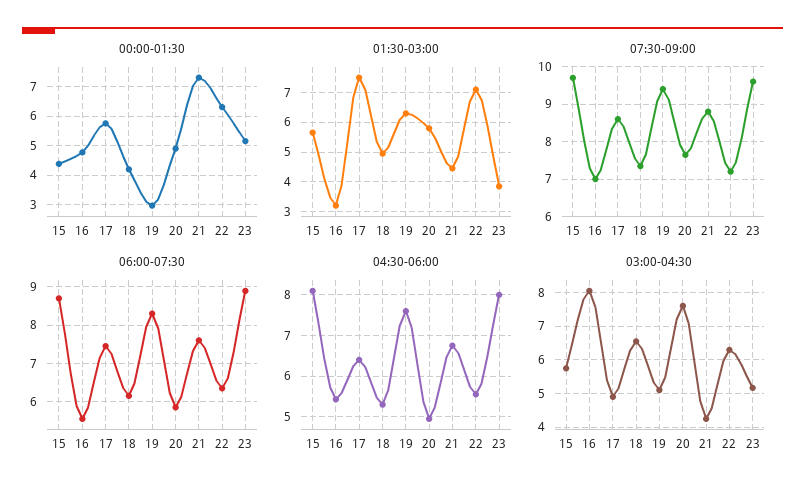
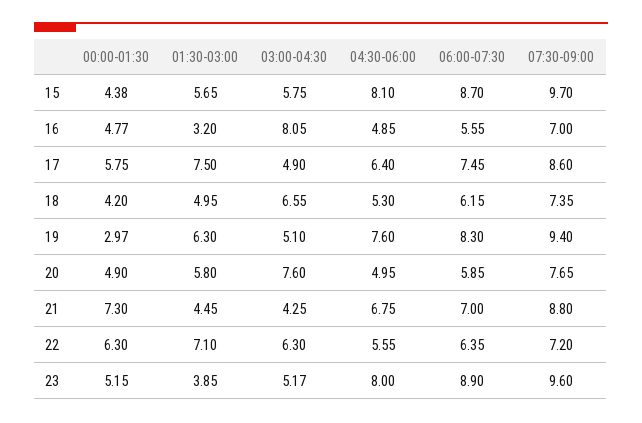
06:00-07:30, 21: 7.6 -> 7
04:30-06:00, 16: 5.4 -> 4.85

